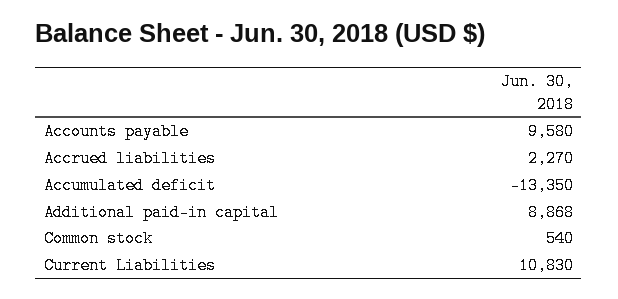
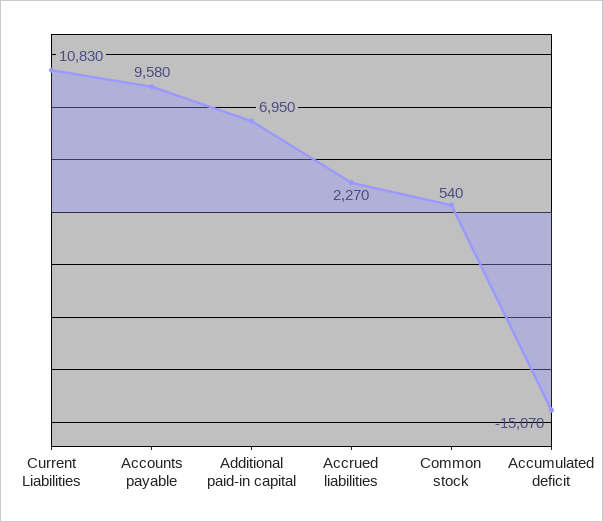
Accumulated deficit: -13350 -> -15070
Additional paid-in capital: 8868 -> 6950

